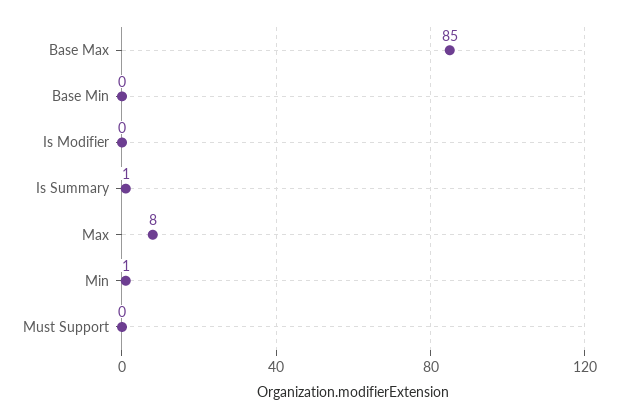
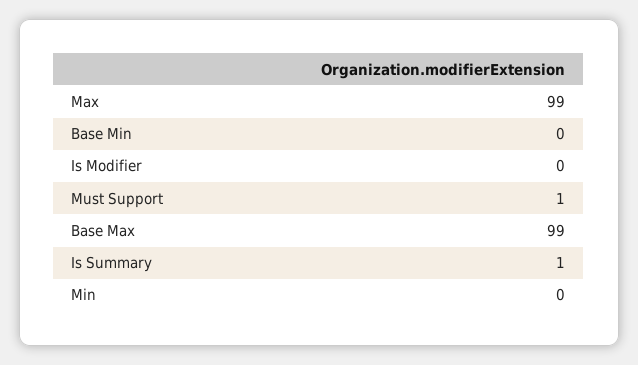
Base Max: 85 -> 99
Max: 8 -> 99
Min: 1 -> 0
Must Support: 0 -> 1

